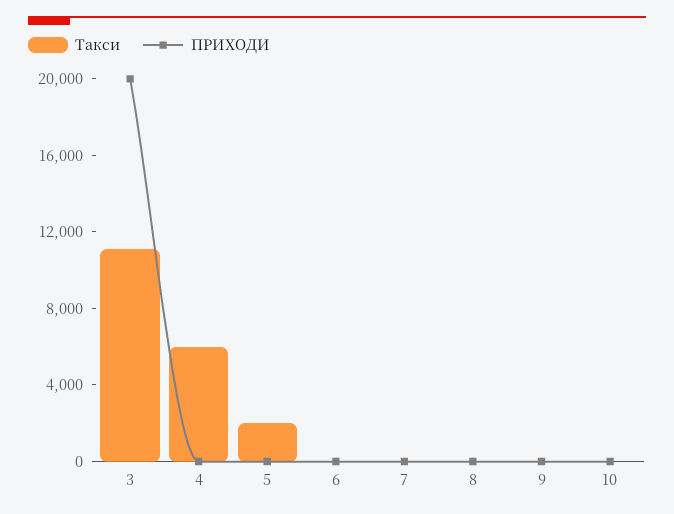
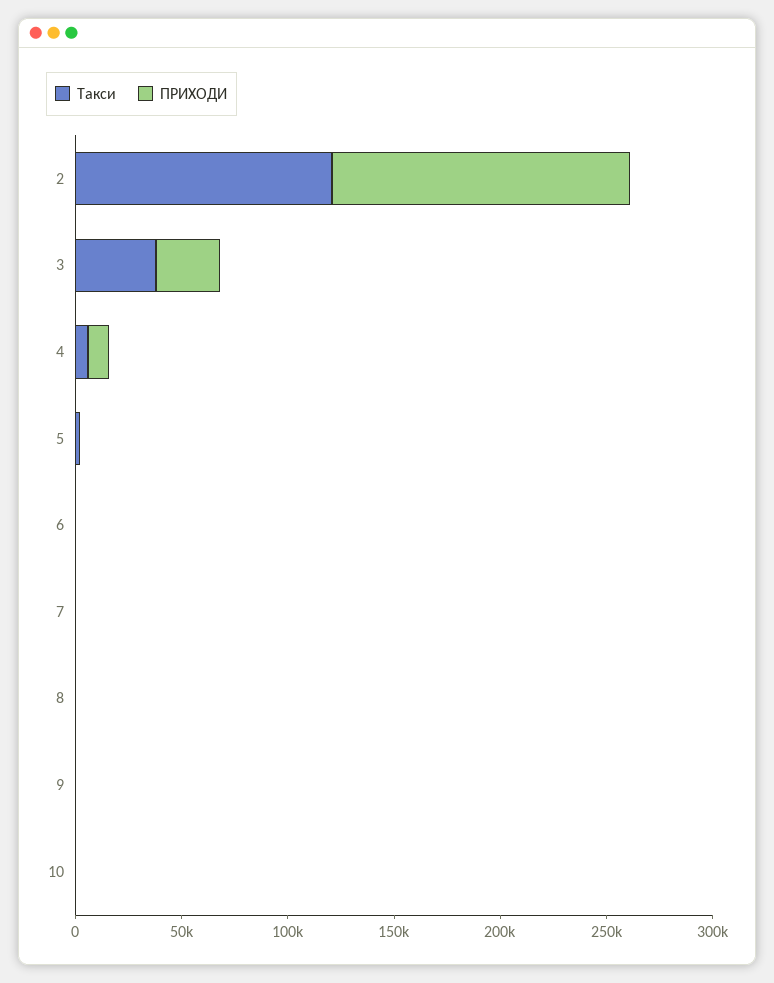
Такси, 3: 11000 -> 40000
ПРИХОДИ, 3: 20000 -> 30000
ПРИХОДИ, 4: 0 -> 10000
Такси, 2: none -> 120000
ПРИХОДИ, 2: none -> 140000

